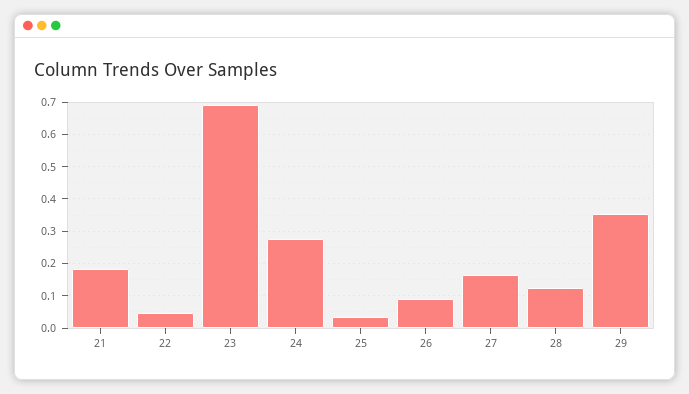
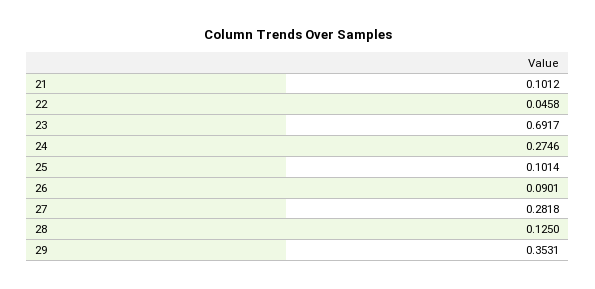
21: 0.18 -> 0.1012
25: 0.04 -> 0.1014
27: 0.16 -> 0.2818

